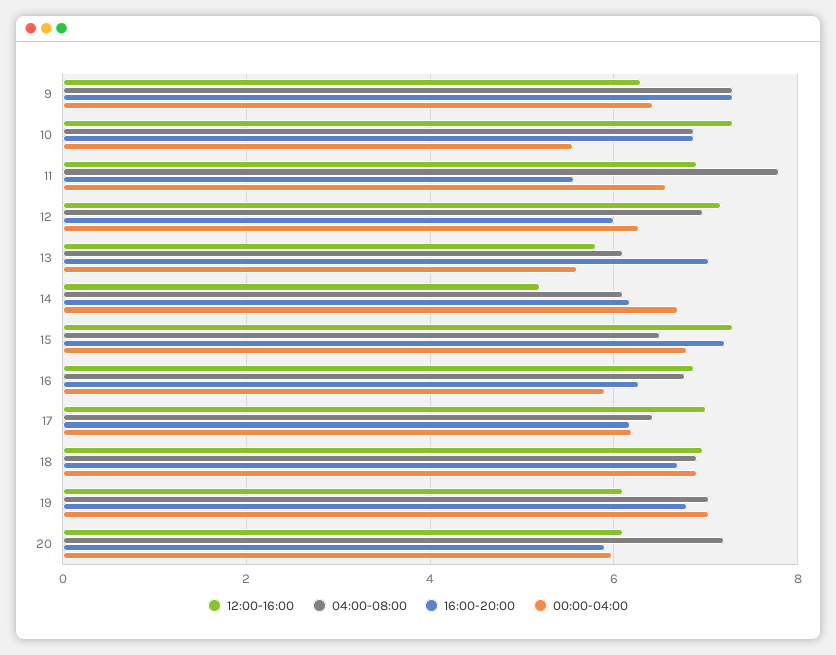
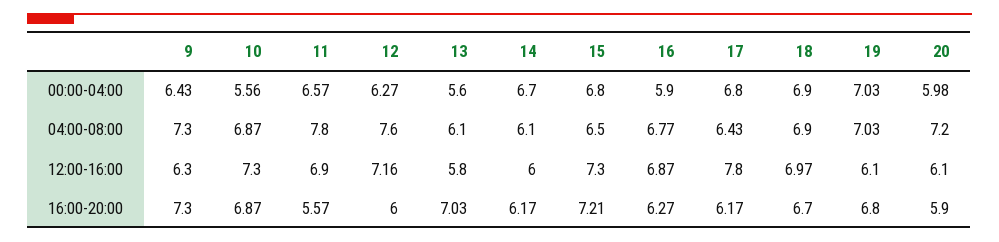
04:00-08:00, 12: 7 -> 7.6
12:00-16:00, 14: 5.2 -> 6
12:00-16:00, 17: 7 -> 7.8
00:00-04:00, 17: 6.2 -> 6.8

